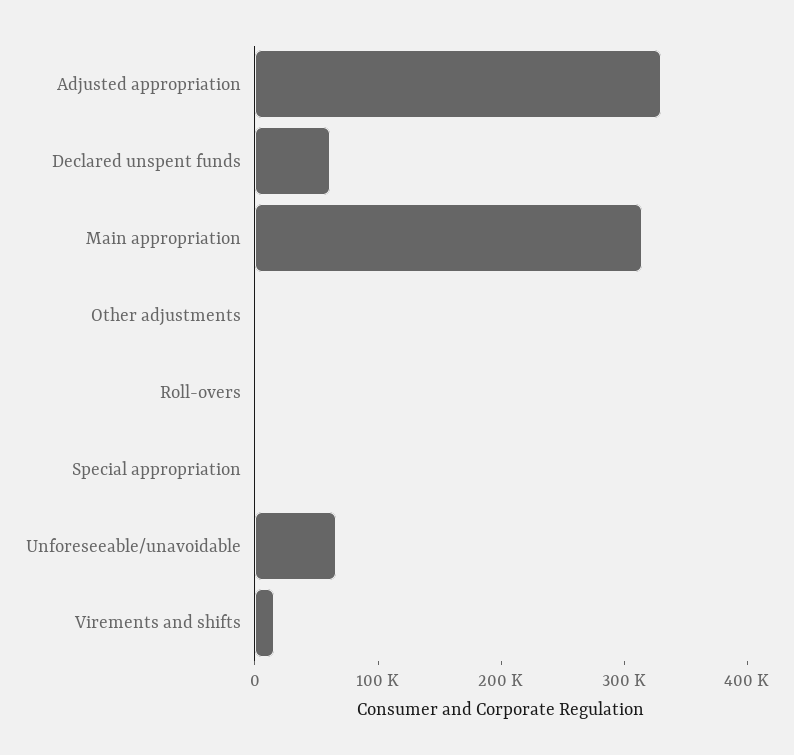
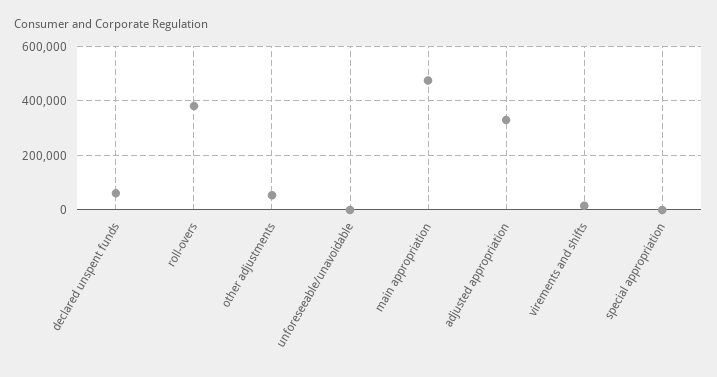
Main appropriation: 320000 -> 475000
Other adjustments: 0 -> 50000
Roll-overs: 0 -> 375000
Unforeseeable/unavoidable: 60000 -> 0

